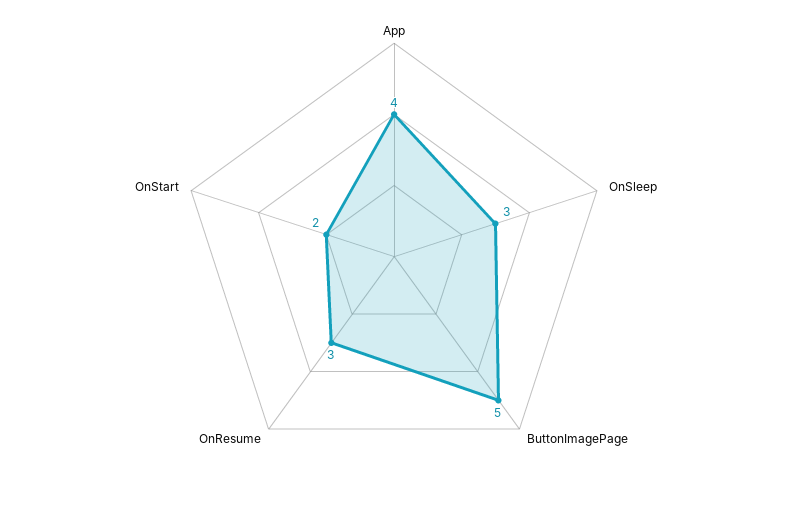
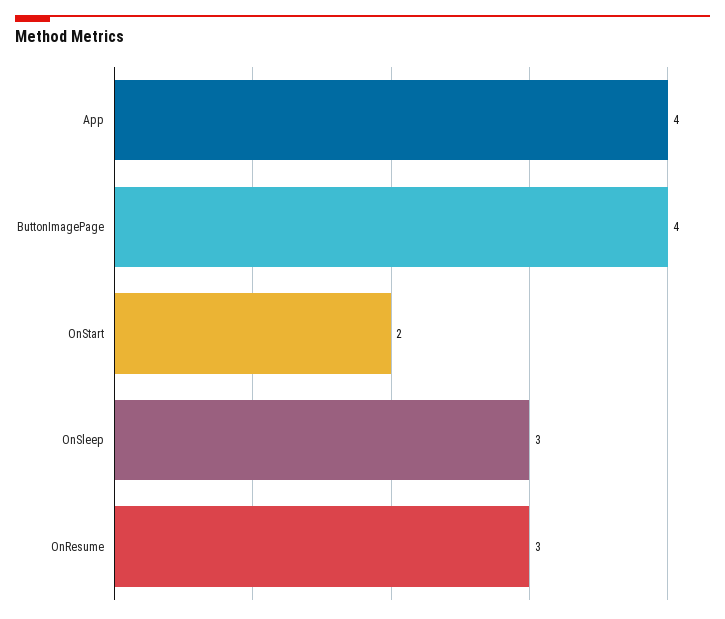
ButtonImagePage: 5 -> 4

